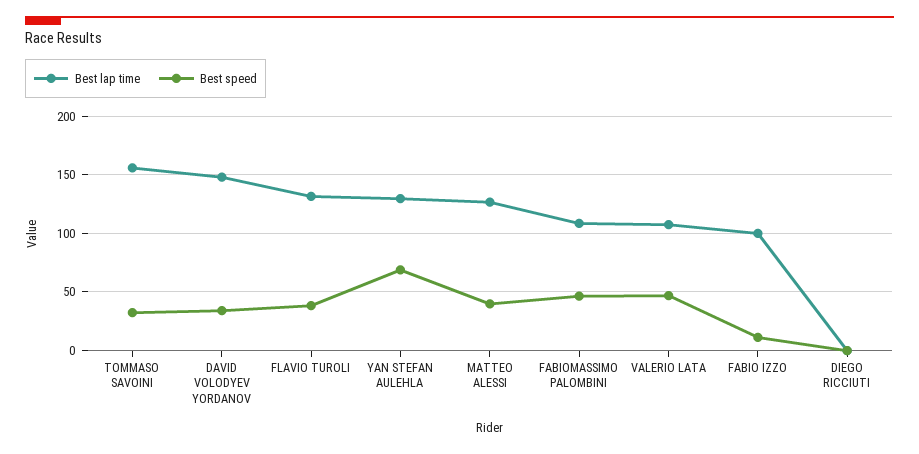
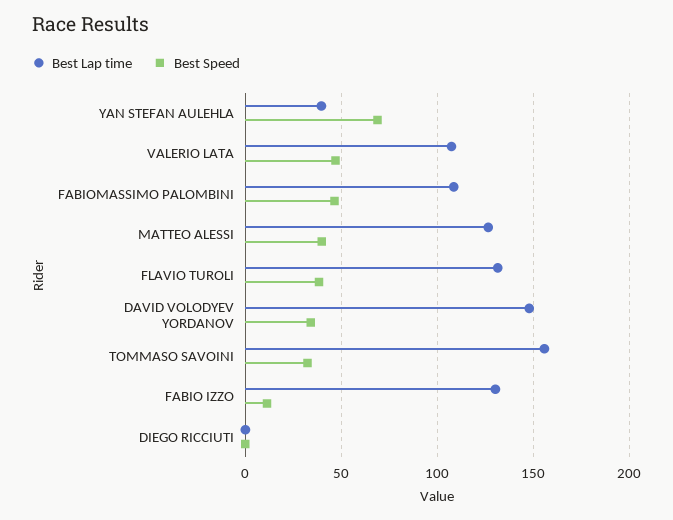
Best lap time, YAN STEFAN AULEHLA: 130 -> 40
Best lap time, FABIO IZZO: 100 -> 130

